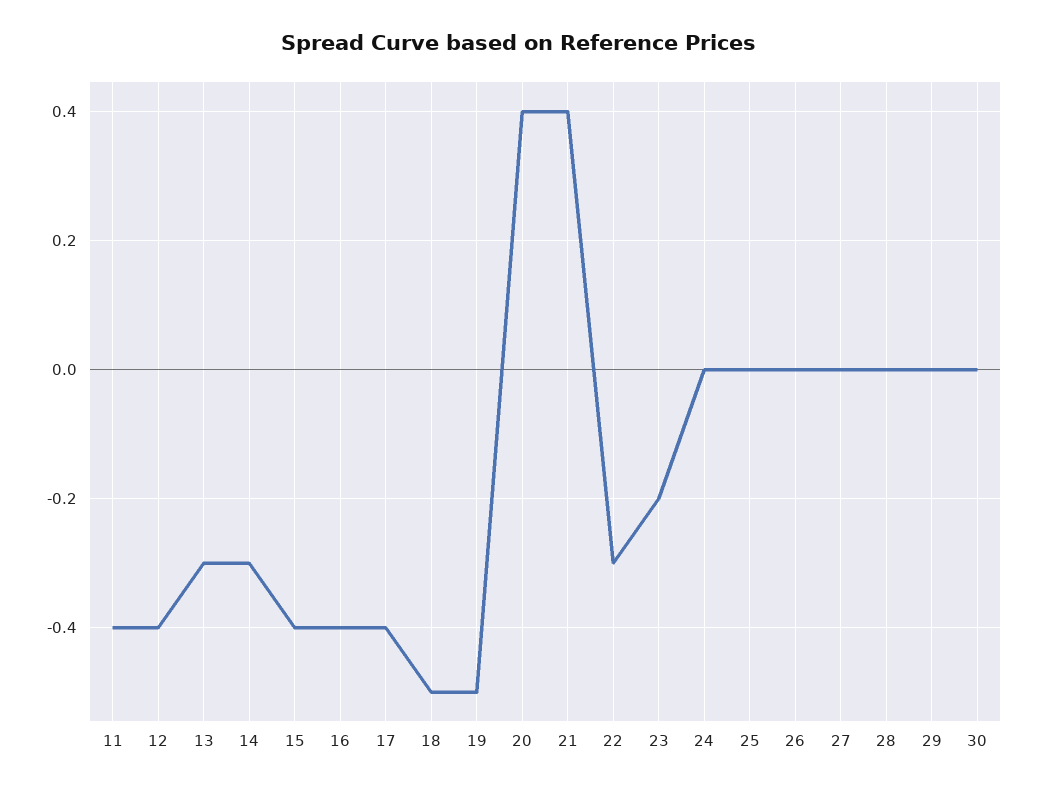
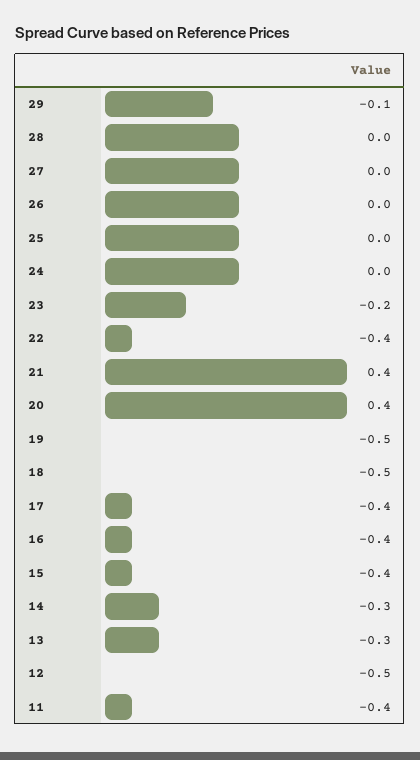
12: -0.4 -> -0.5
22: -0.3 -> -0.4
29: 0 -> -0.1
30: 0 -> none

